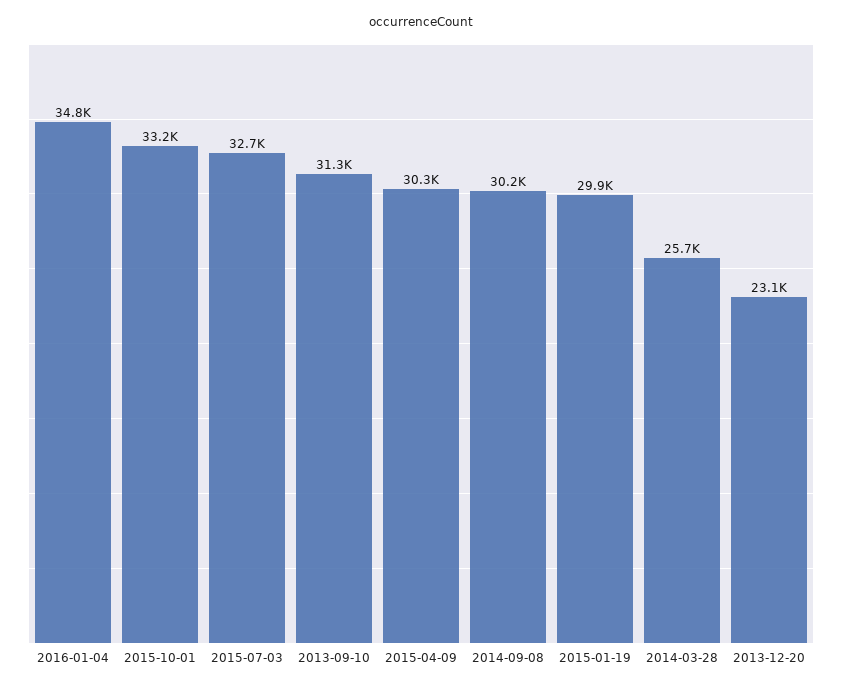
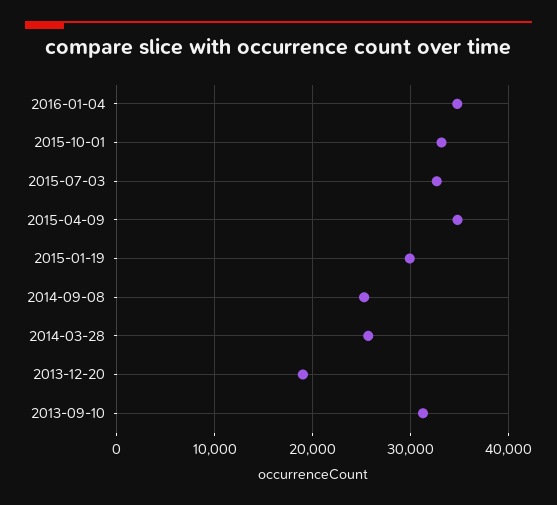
2015-04-09: 30300 -> 35000
2014-09-08: 30200 -> 25000
2013-12-20: 23100 -> 19000

